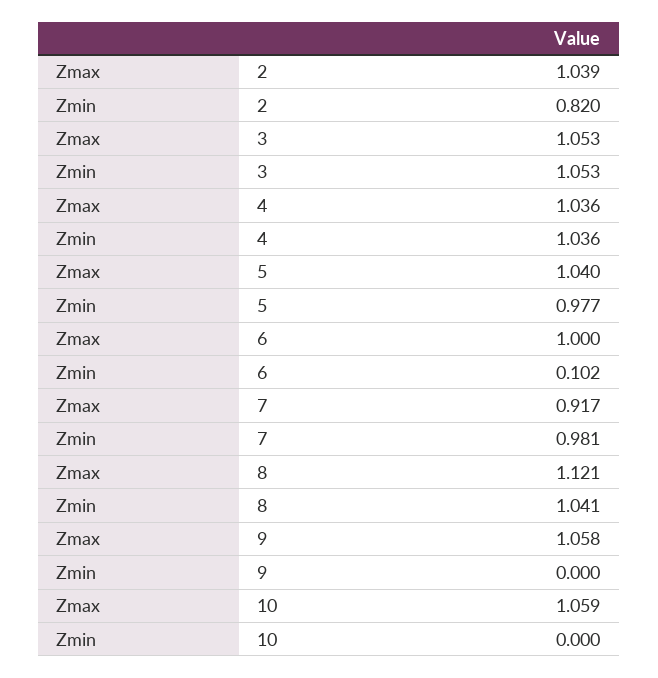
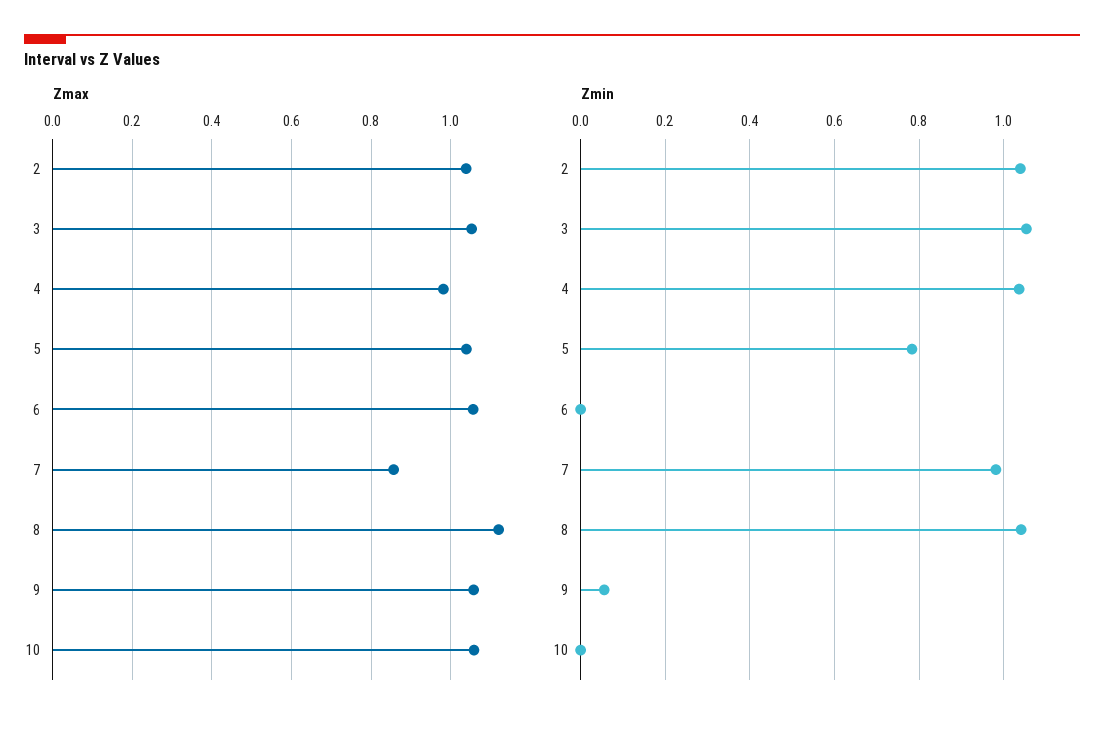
Zmin, 2: 0.82 -> 1.04
Zmax, 4: 1.036 -> 0.98
Zmin, 5: 0.977 -> 0.78
Zmax, 6: 1 -> 1.06
Zmin, 6: 0.102 -> 0
Zmax, 7: 0.917 -> 0.86
Zmin, 9: 0 -> 0.06

